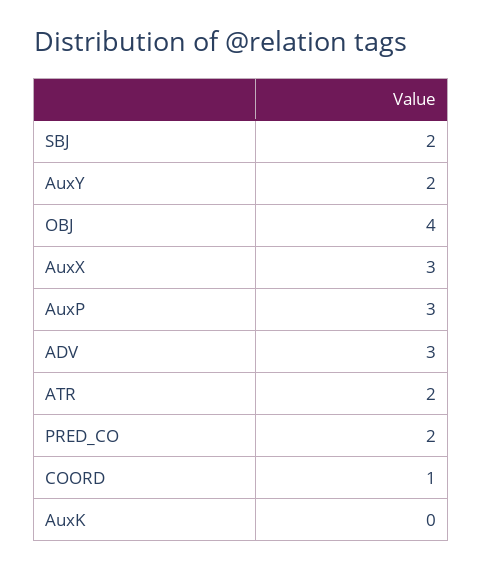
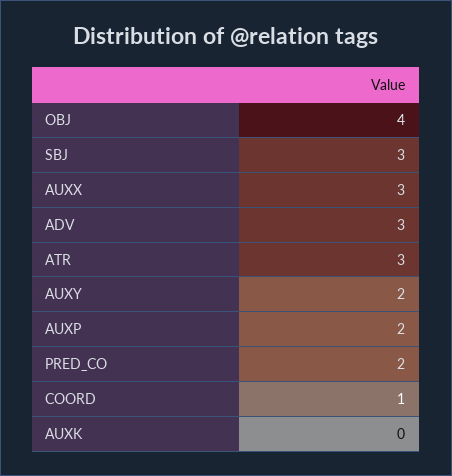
SBJ: 2 -> 3
AuxP: 3 -> 2
ATR: 2 -> 3

